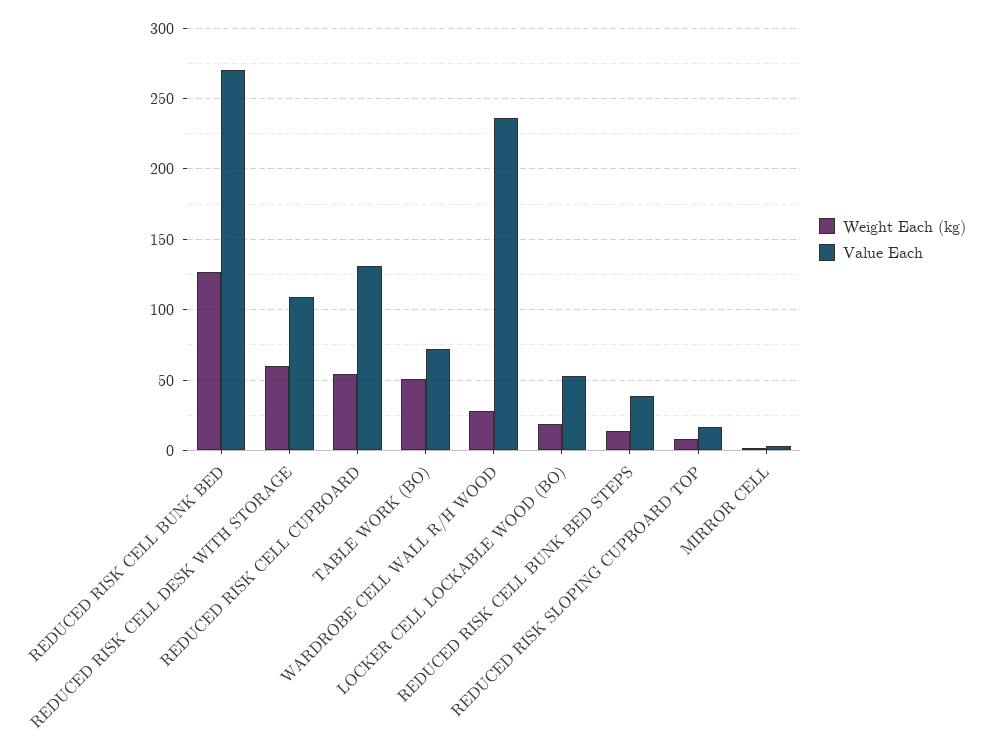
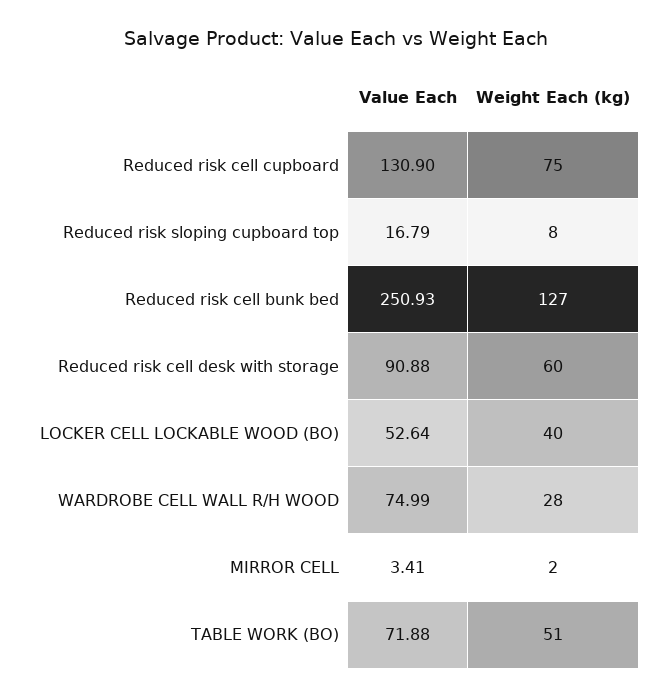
Value Each, REDUCED RISK CELL BUNK BED: 270 -> 250.93
Value Each, REDUCED RISK CELL DESK WITH STORAGE: 110 -> 90.88
Weight Each (kg), REDUCED RISK CELL CUPBOARD: 55 -> 75
Value Each, WARDROBE CELL WALL R/H WOOD: 235 -> 74.99
Weight Each (kg), LOCKER CELL LOCKABLE WOOD (BO): 20 -> 40
Weight Each (kg), REDUCED RISK CELL BUNK BED STEPS: 15 -> none
Value Each, REDUCED RISK CELL BUNK BED STEPS: 40 -> none

